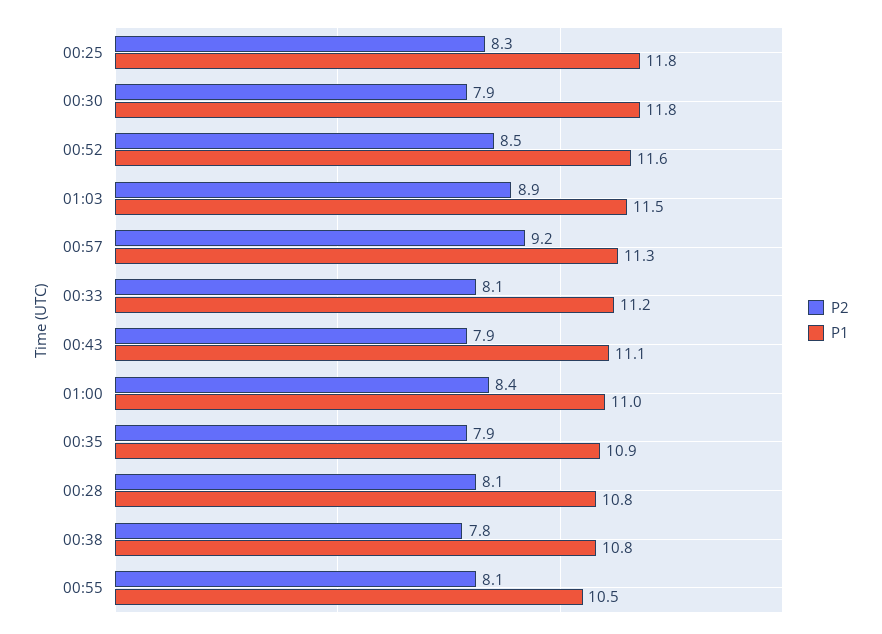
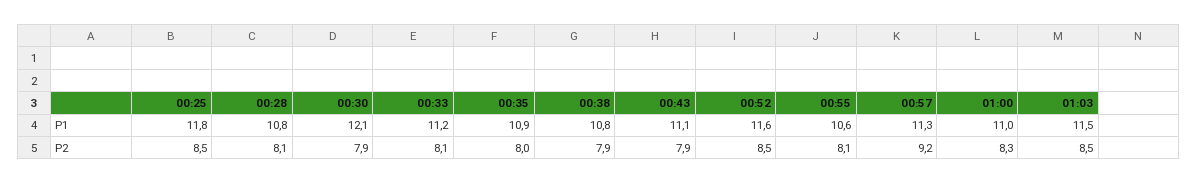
P2, 00:25: 8.3 -> 8.5
P1, 00:30: 11.8 -> 12.1
P2, 01:03: 8.9 -> 8.5
P2, 01:00: 8.4 -> 8.3
P2, 00:35: 7.9 -> 8
P2, 00:38: 7.8 -> 7.9
P1, 00:55: 10.5 -> 10.6

